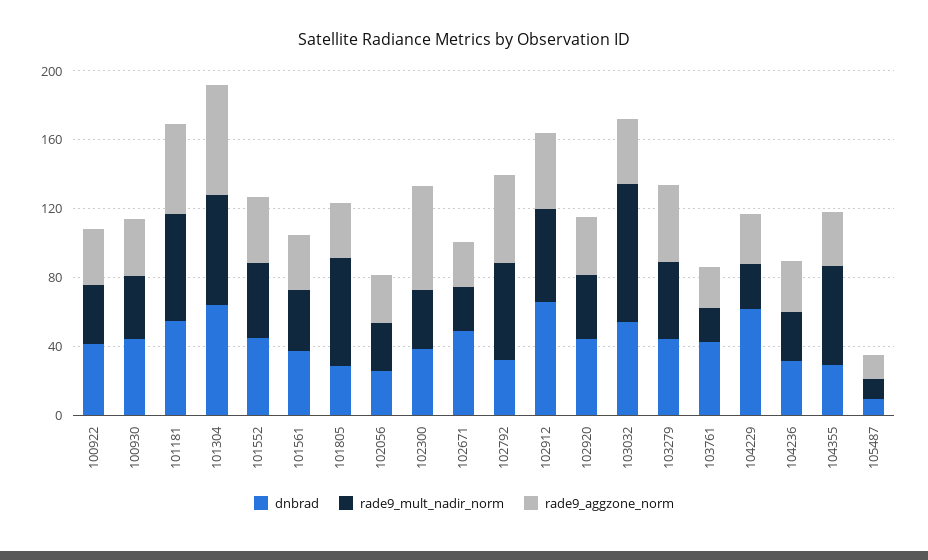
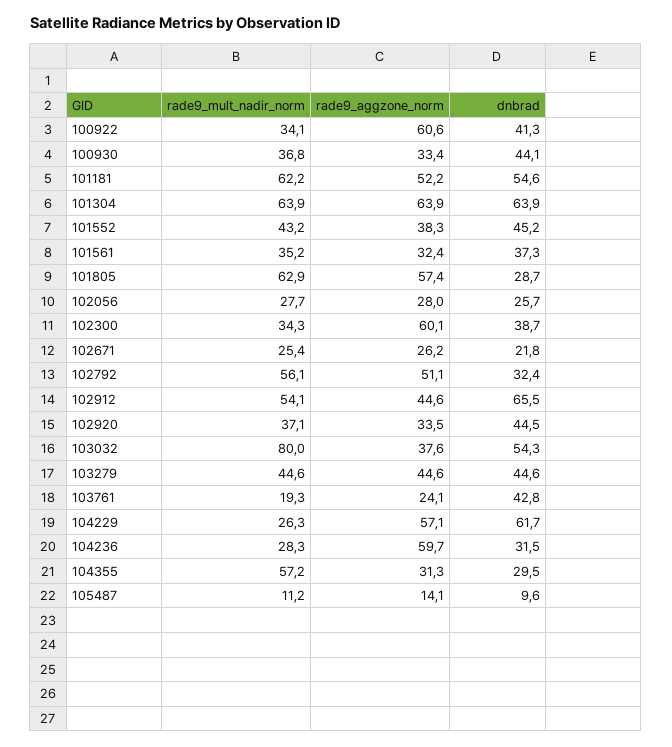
rade9_aggzone_norm, 100922: 30 -> 60.6
rade9_aggzone_norm, 101805: 30 -> 57.4
dnbrad, 102671: 50 -> 21.8
rade9_aggzone_norm, 104229: 30 -> 57.1
rade9_aggzone_norm, 104236: 30 -> 59.7

